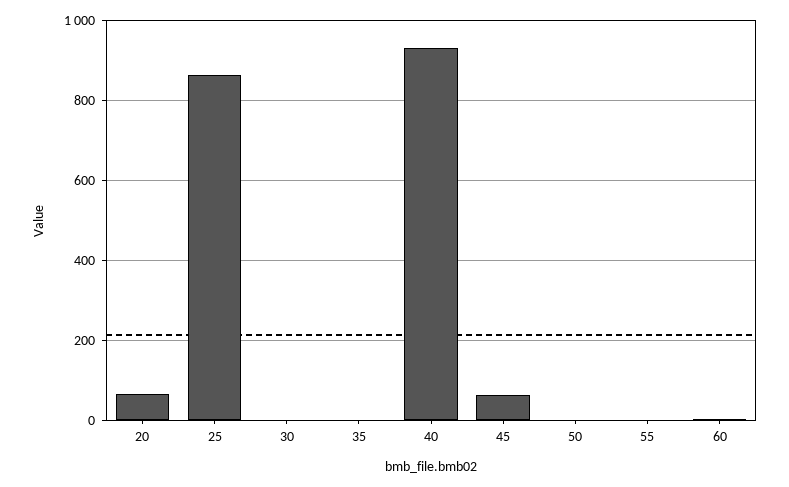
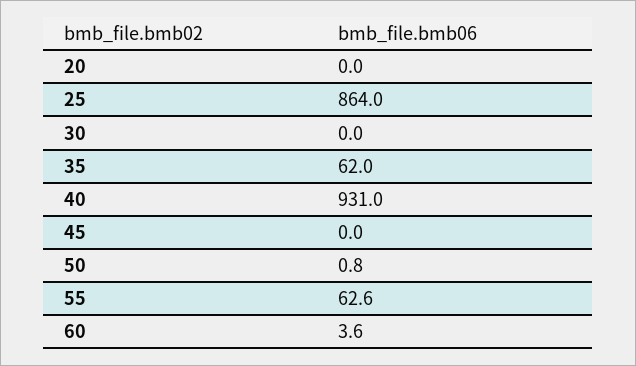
20: 60 -> 0
35: 0 -> 62
45: 60 -> 0
55: 0 -> 62.6

